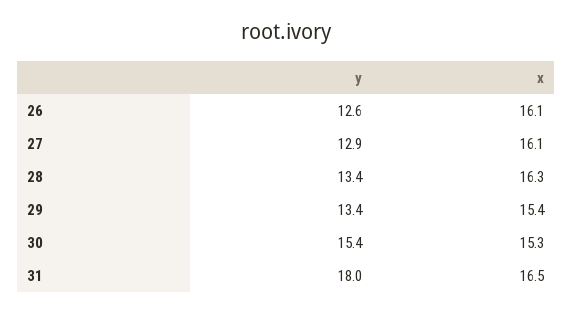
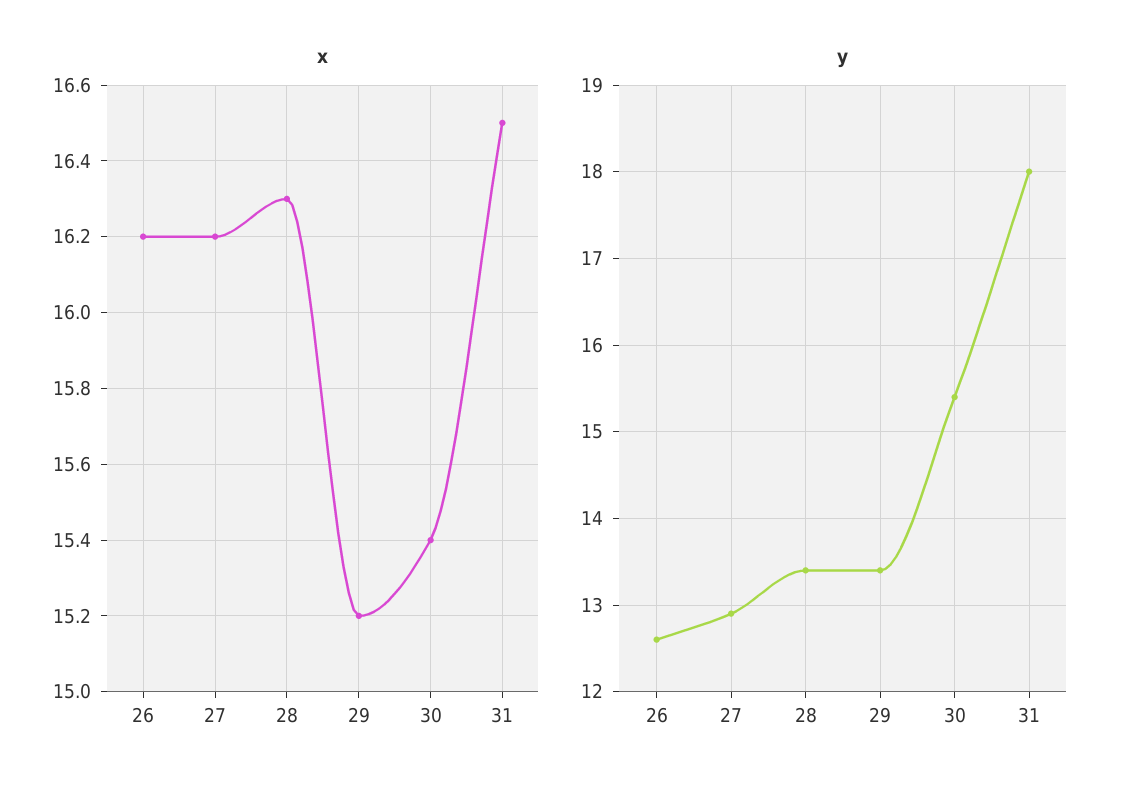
x, 26: 16.1 -> 16.2
x, 27: 16.1 -> 16.2
x, 29: 15.4 -> 15.2
x, 30: 15.3 -> 15.4

